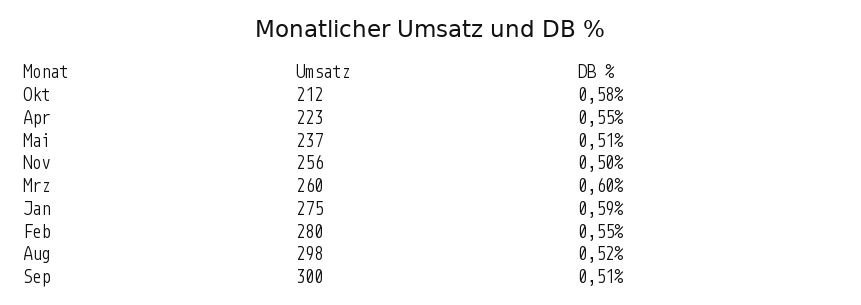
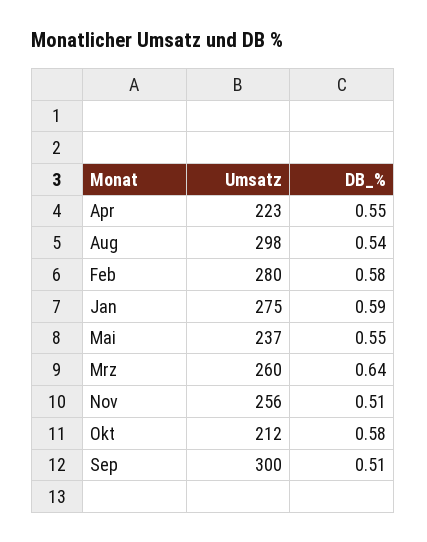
DB %, Mai: 0.51 -> 0.55
DB %, Nov: 0.5 -> 0.51
DB %, Mrz: 0.6 -> 0.64
DB %, Feb: 0.55 -> 0.58
DB %, Aug: 0.52 -> 0.54

